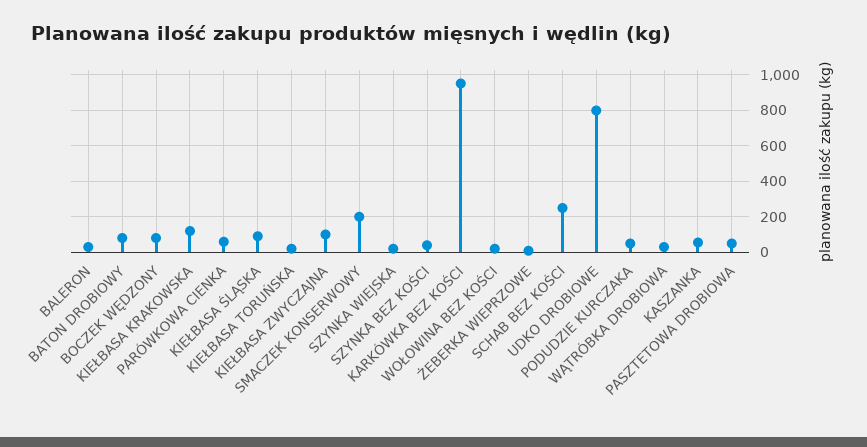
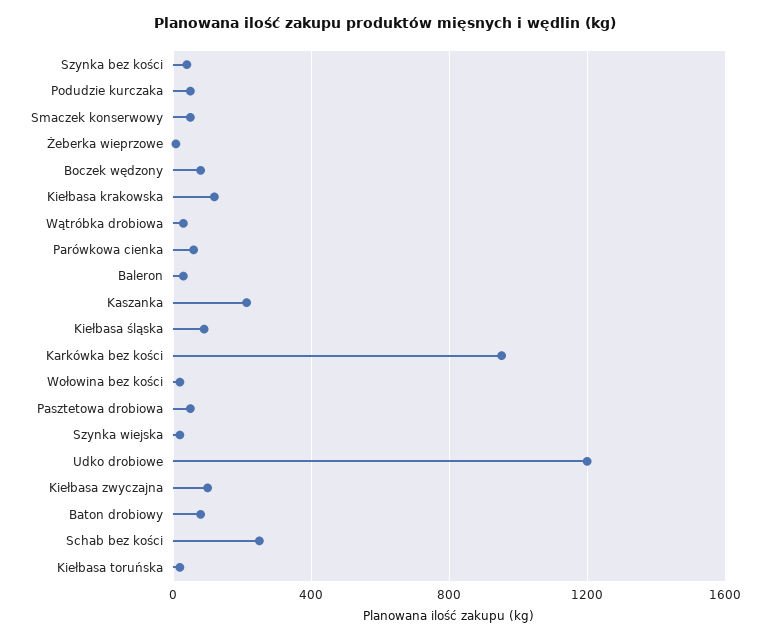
SMACZEK KONSERWOWY: 200 -> 50
UDKO DROBIOWE: 800 -> 1200
KASZANKA: 50 -> 200

